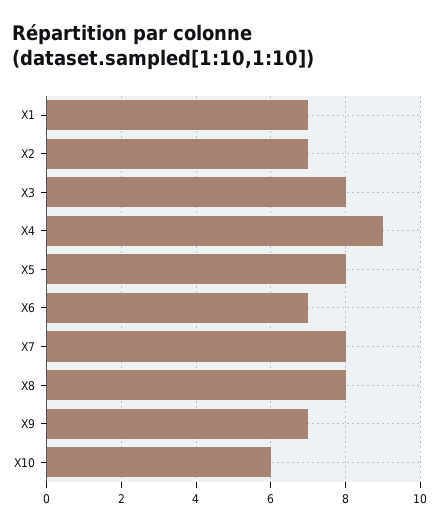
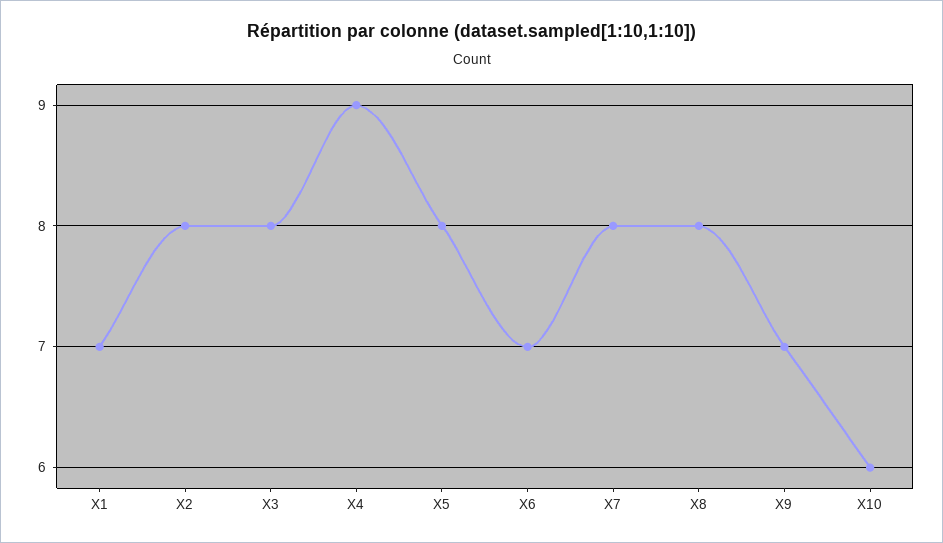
X2: 7 -> 8

